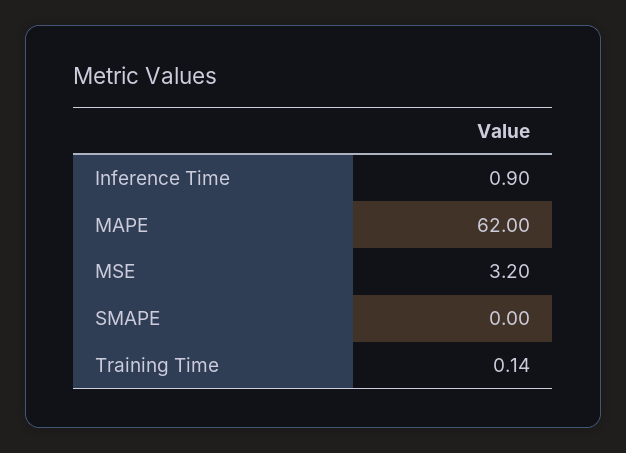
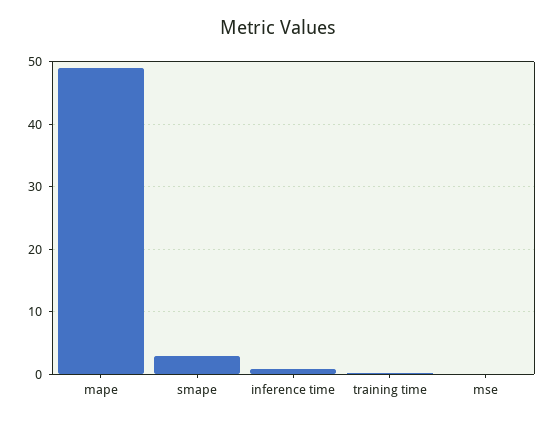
MAPE: 62 -> 49
MSE: 3.2 -> 0
SMAPE: 0 -> 3

